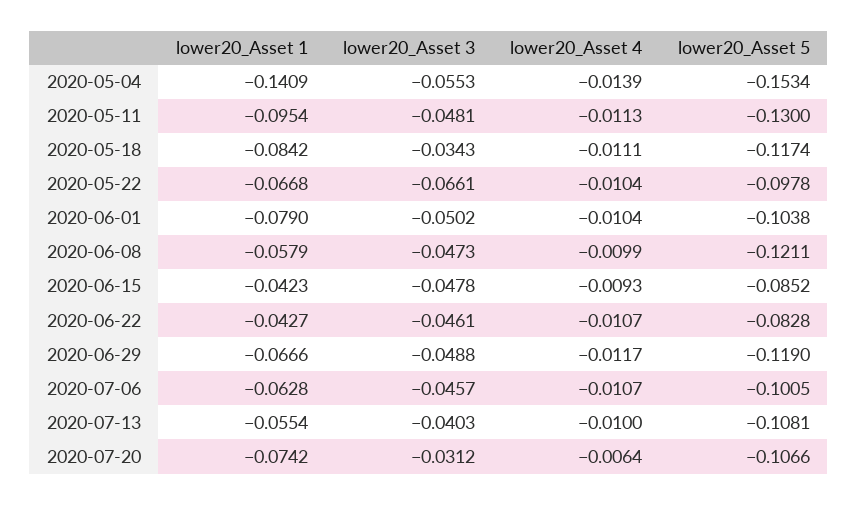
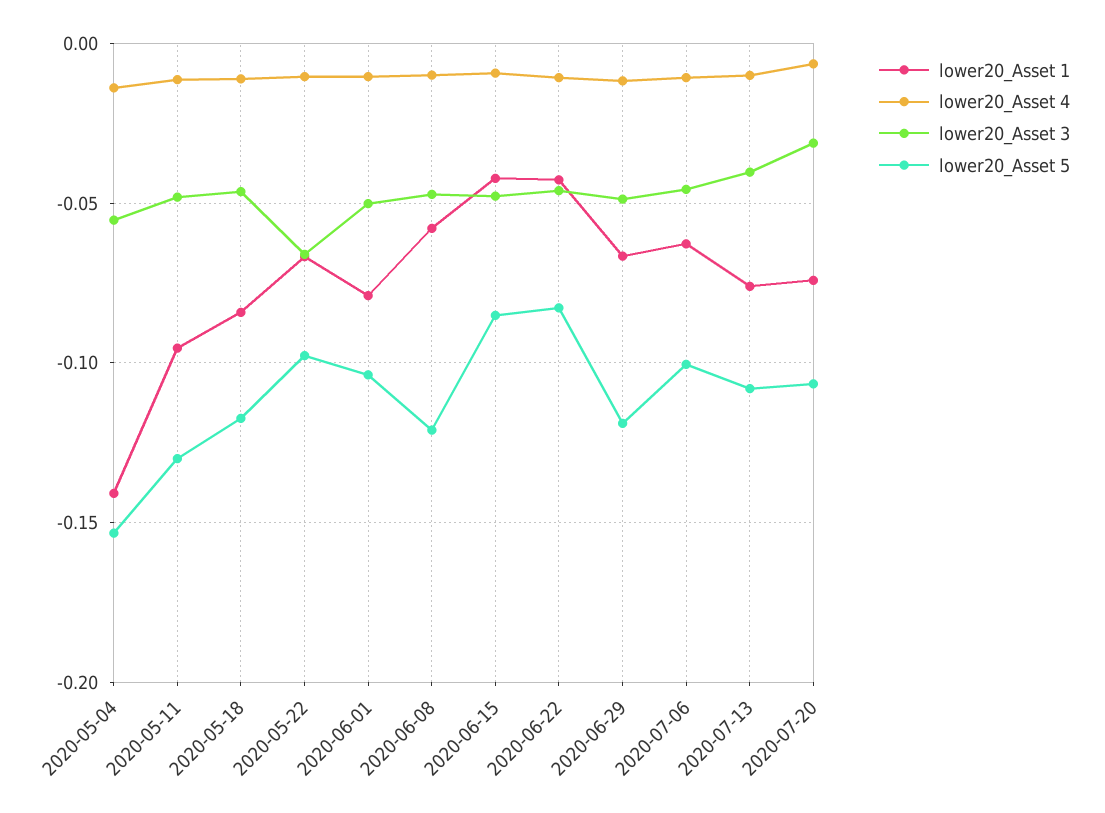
lower20_Asset 3, 2020-05-18: -0.0343 -> -0.045
lower20_Asset 1, 2020-07-13: -0.0554 -> -0.075

